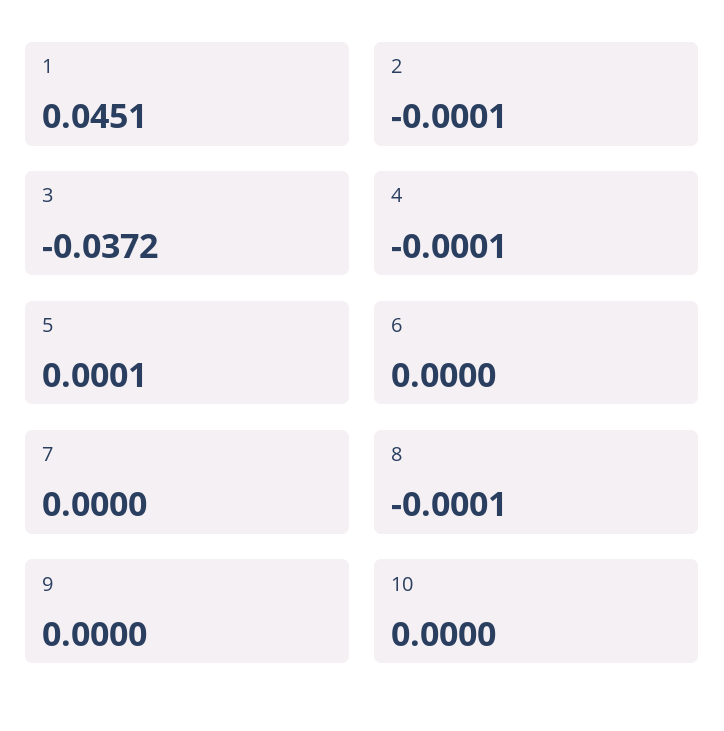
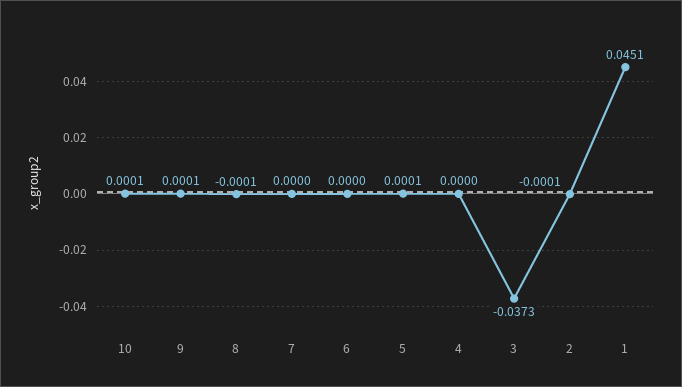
3: -0.0372 -> -0.0373
4: -0.0001 -> 0
9: 0 -> 0.0001
10: 0 -> 0.0001

